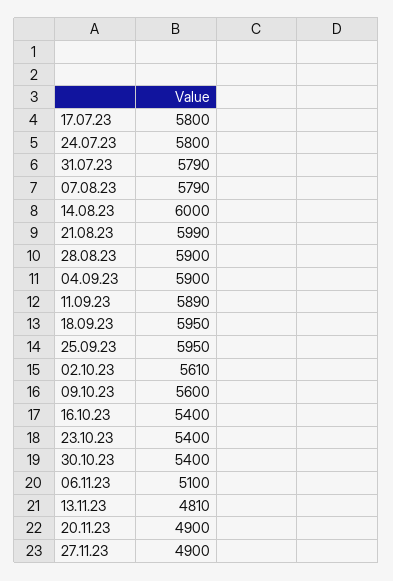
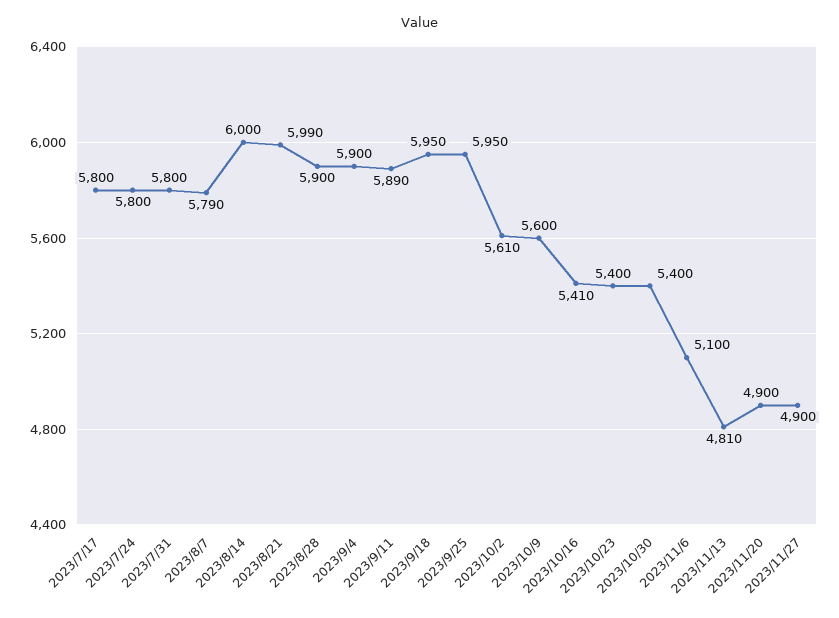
31.07.23: 5790 -> 5800
16.10.23: 5400 -> 5410

